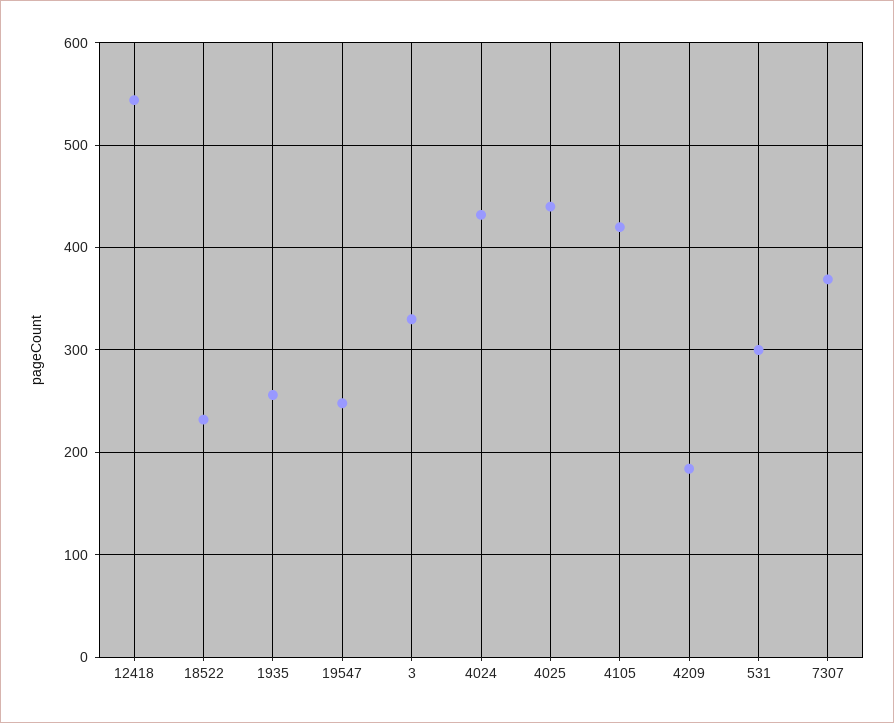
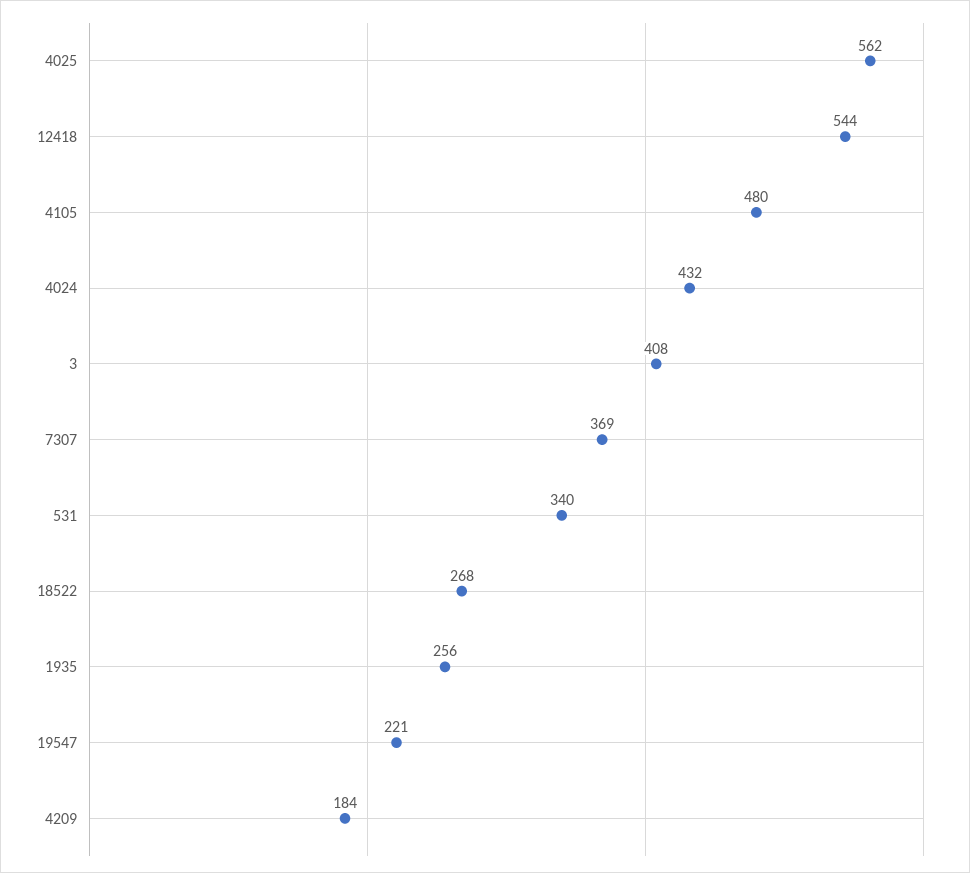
18522: 230 -> 268
19547: 250 -> 221
3: 330 -> 408
4025: 440 -> 562
4105: 420 -> 480
531: 300 -> 340

